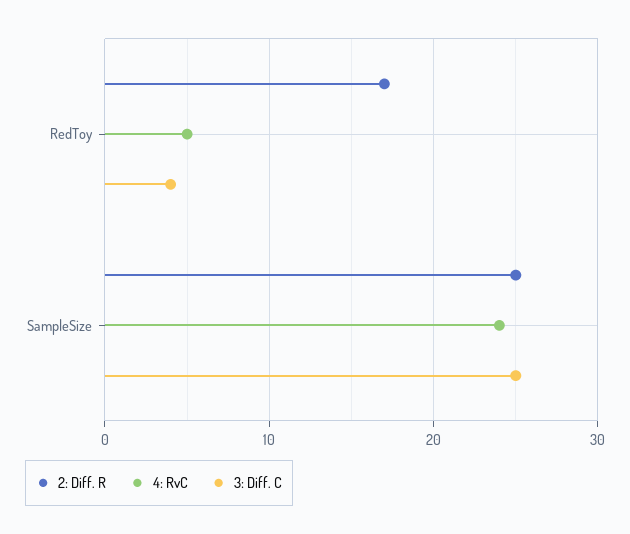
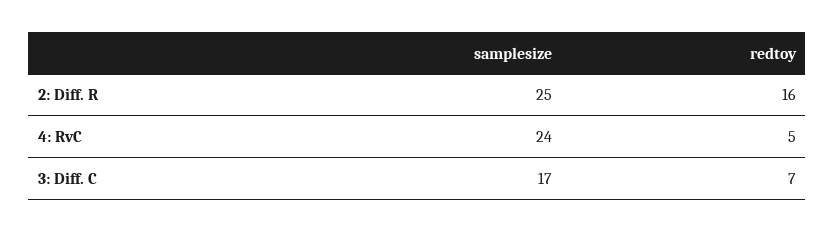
2: Diff. R, RedToy: 17 -> 16
3: Diff. C, RedToy: 4 -> 7
3: Diff. C, SampleSize: 25 -> 17

